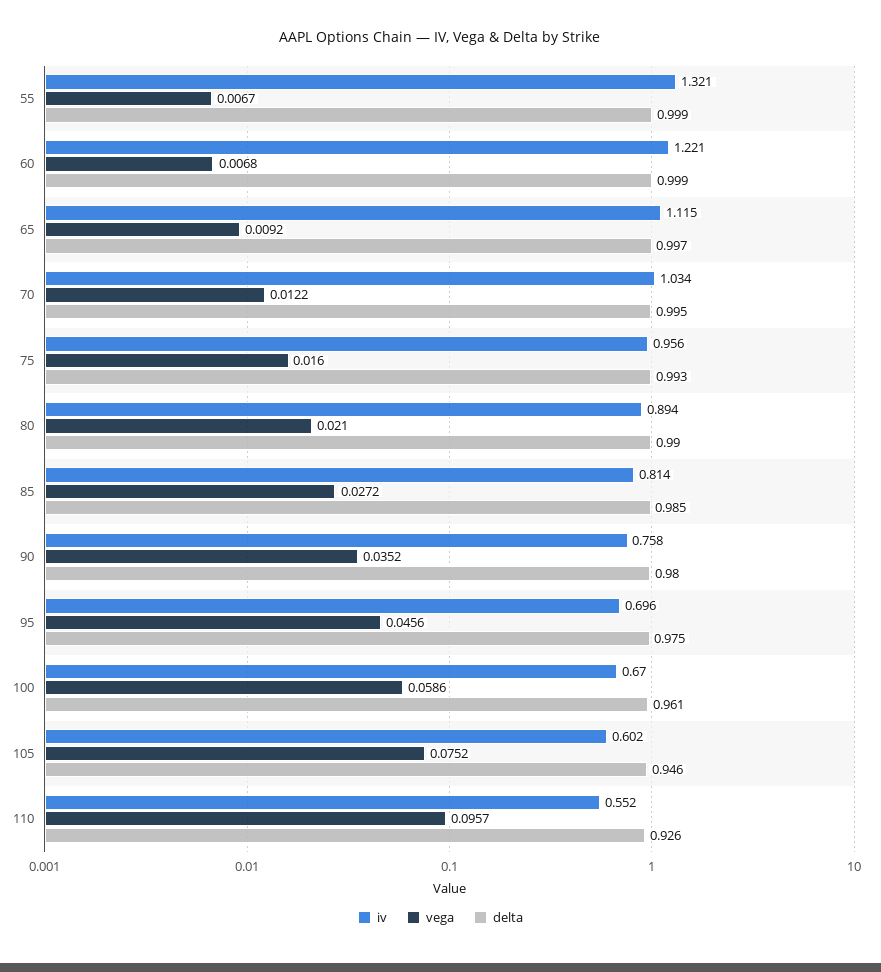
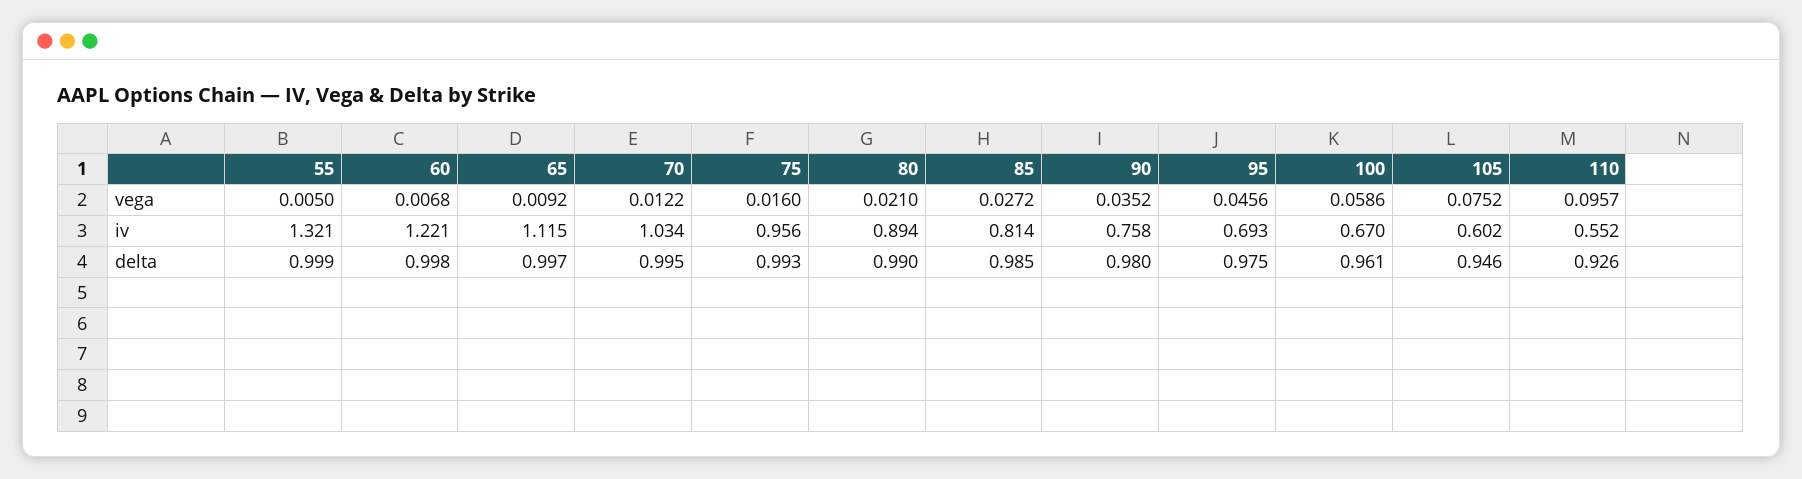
vega, 55: 0.0067 -> 0.005
delta, 60: 0.999 -> 0.998
iv, 95: 0.696 -> 0.693

